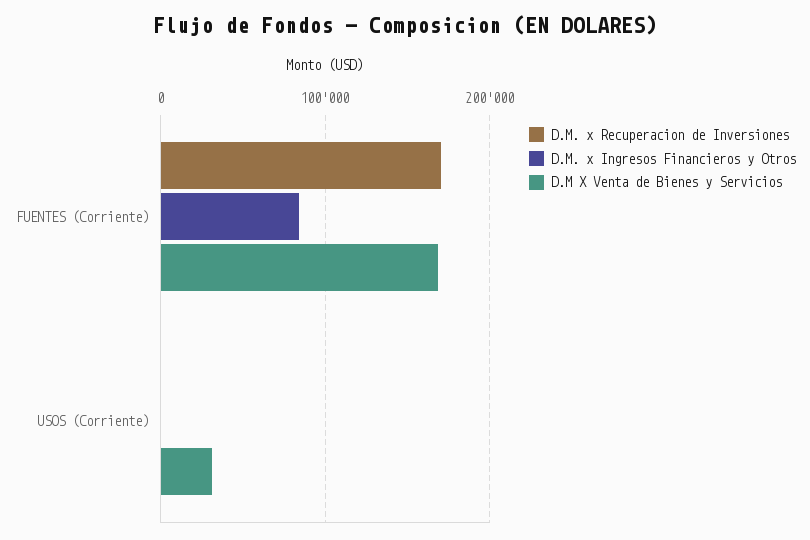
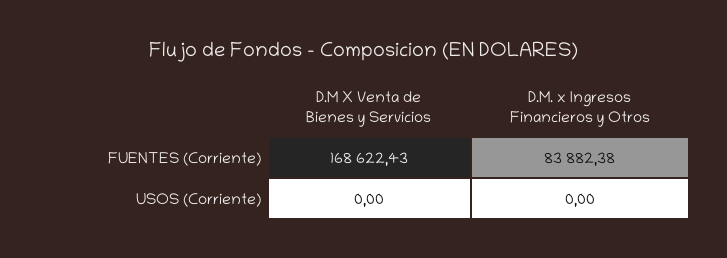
D.M. x Recuperacion de Inversiones, FUENTES (Corriente): 170000 -> none
D.M. x Recuperacion de Inversiones, USOS (Corriente): 0 -> none
D.M X Venta de Bienes y Servicios, USOS (Corriente): 30000 -> 0

